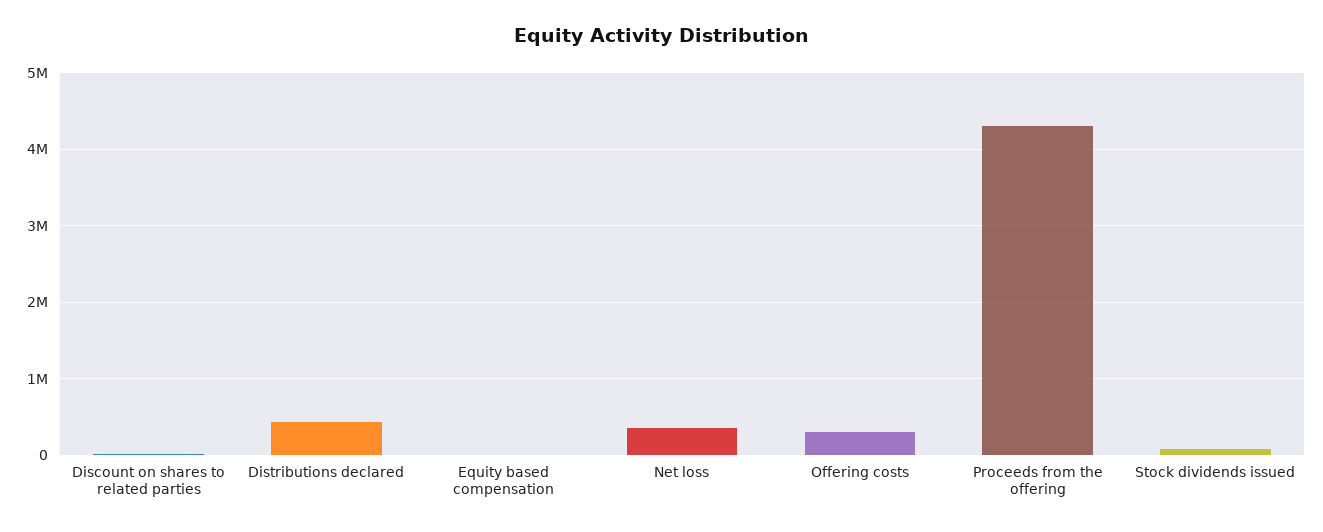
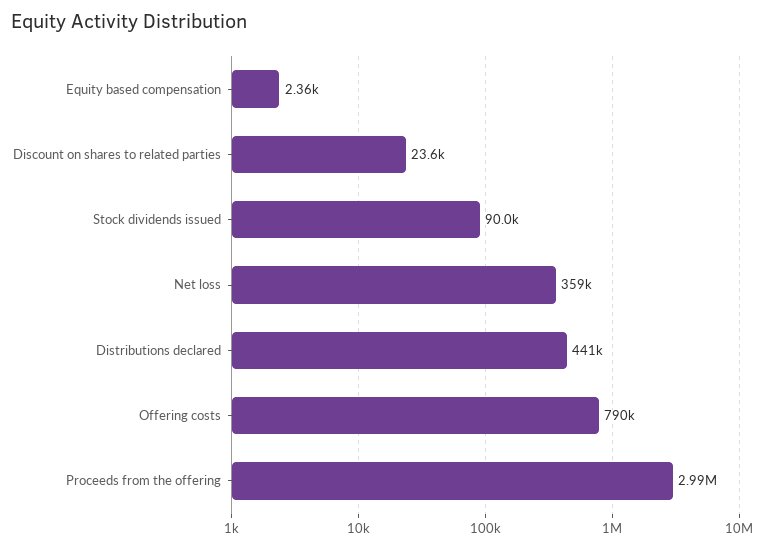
Offering costs: 300000 -> 790000
Proceeds from the offering: 4300000 -> 2990000

